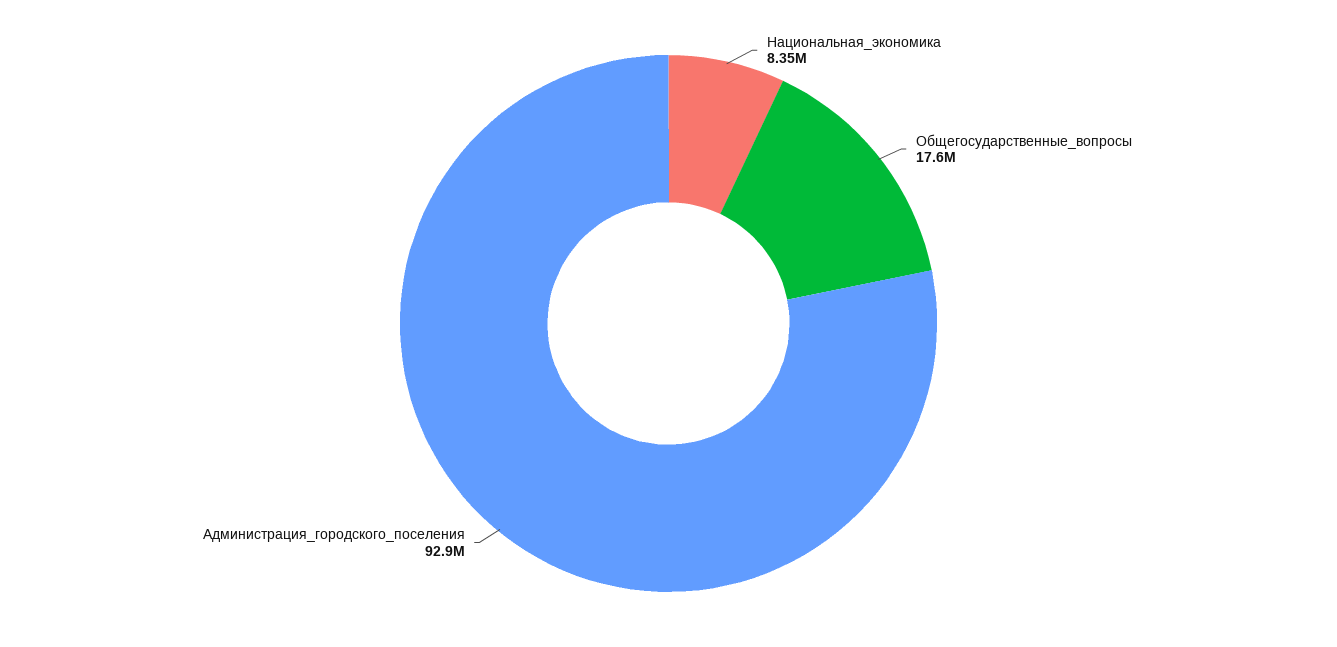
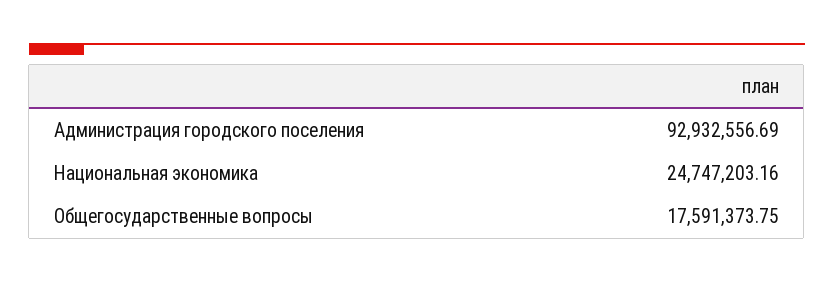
Национальная_экономика: 8350000 -> 24747203.16

